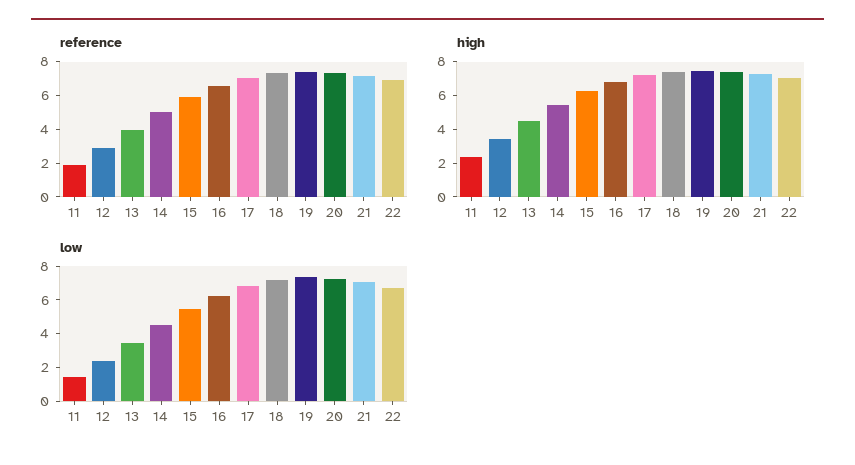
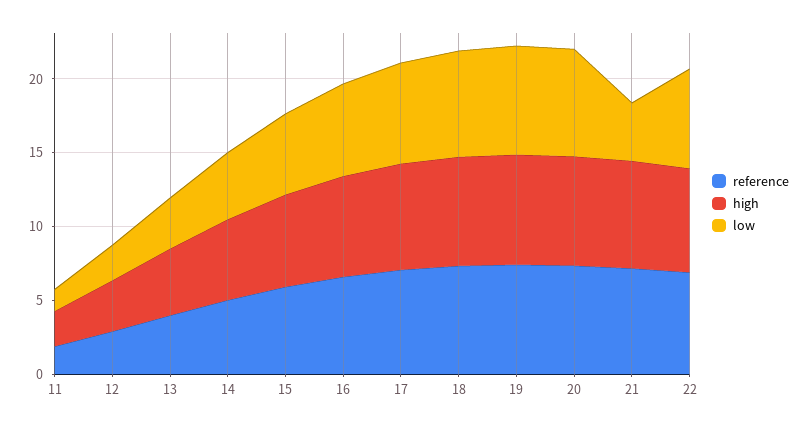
low, 21: 7 -> 4

